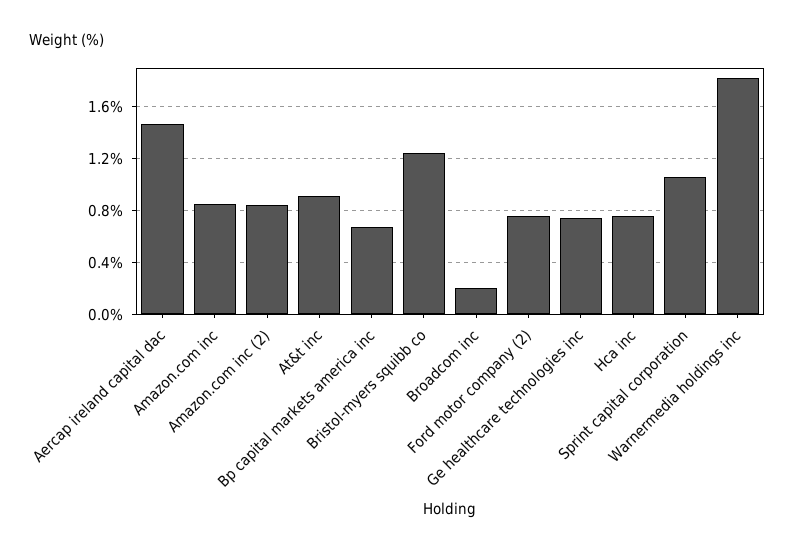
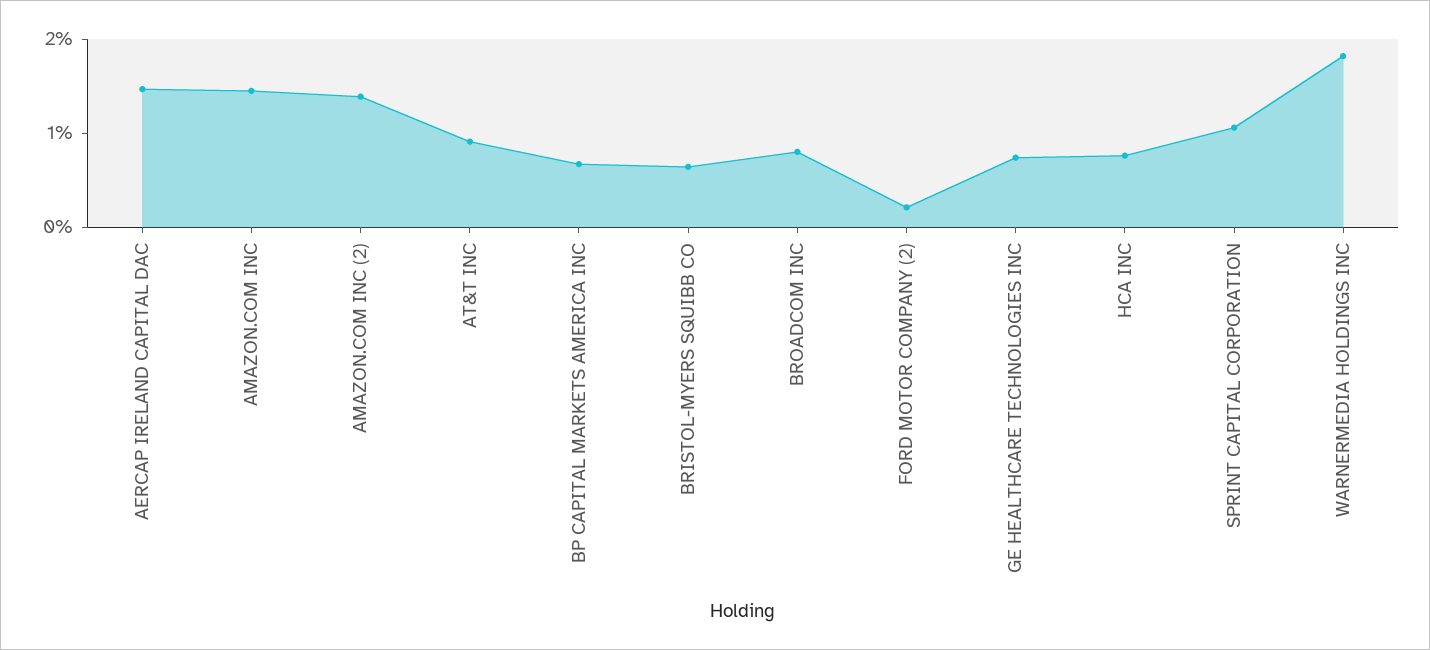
Amazon.com inc: 0.85 -> 1.4
Amazon.com inc (2): 0.85 -> 1.4
Bristol-myers squibb co: 1.25 -> 0.6
Broadcom inc: 0.2 -> 0.8
Ford motor company (2): 0.75 -> 0.2

